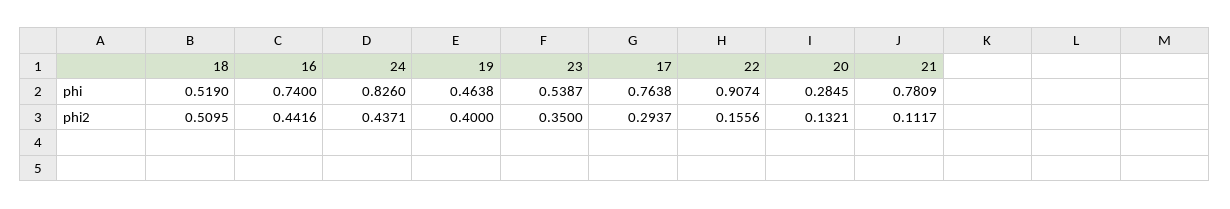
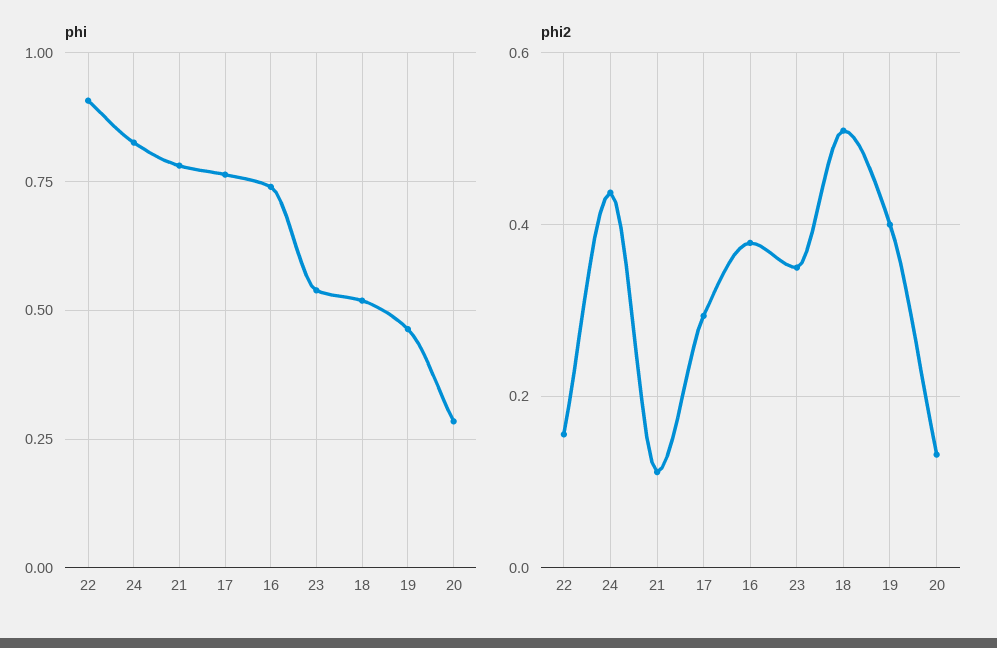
phi2, 16: 0.4416 -> 0.38

